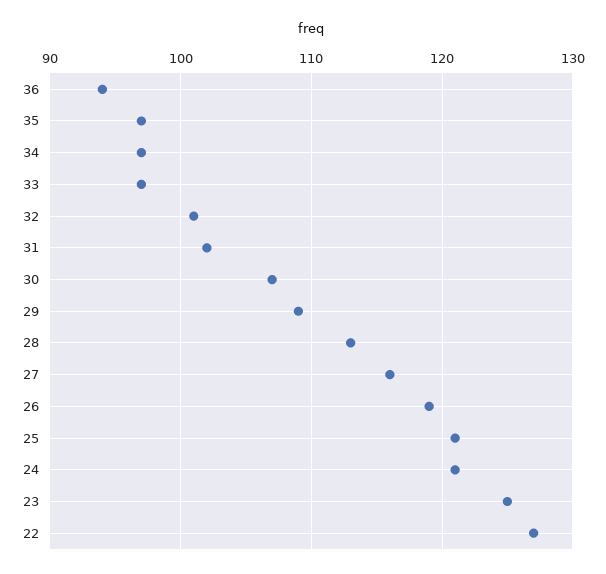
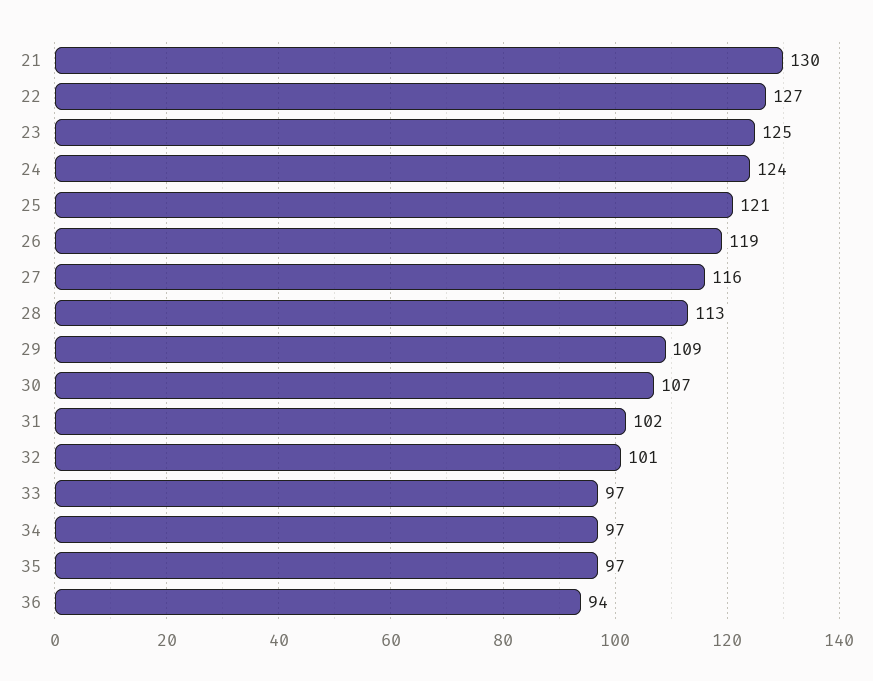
24: 121 -> 124
21: none -> 130

